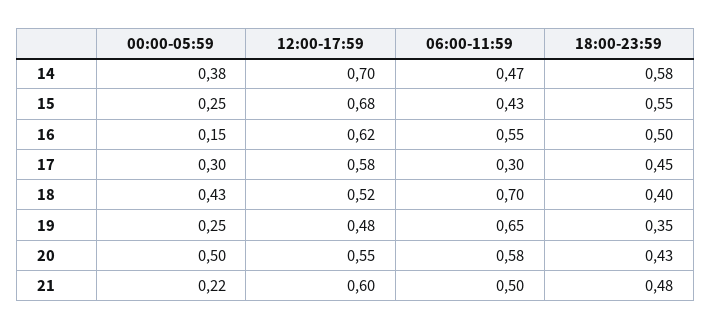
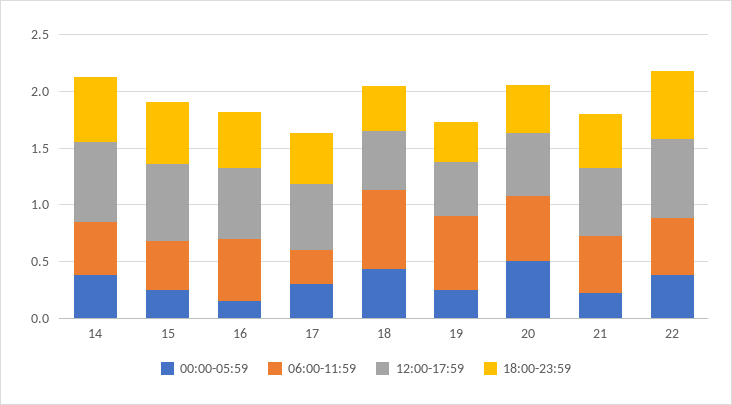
00:00-05:59, 22: none -> 0.4
06:00-11:59, 22: none -> 0.5
12:00-17:59, 22: none -> 0.7
18:00-23:59, 22: none -> 0.6

